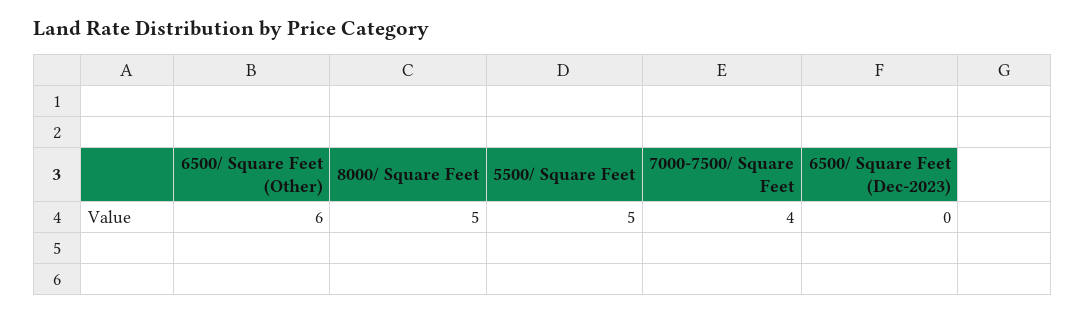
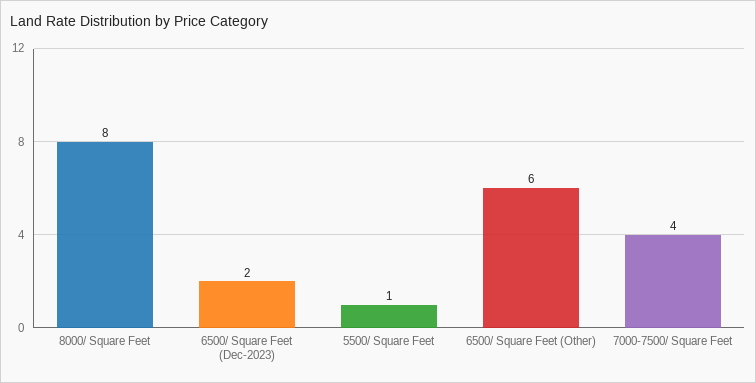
8000/ Square Feet: 5 -> 8
5500/ Square Feet: 5 -> 1
6500/ Square Feet (Dec-2023): 0 -> 2

